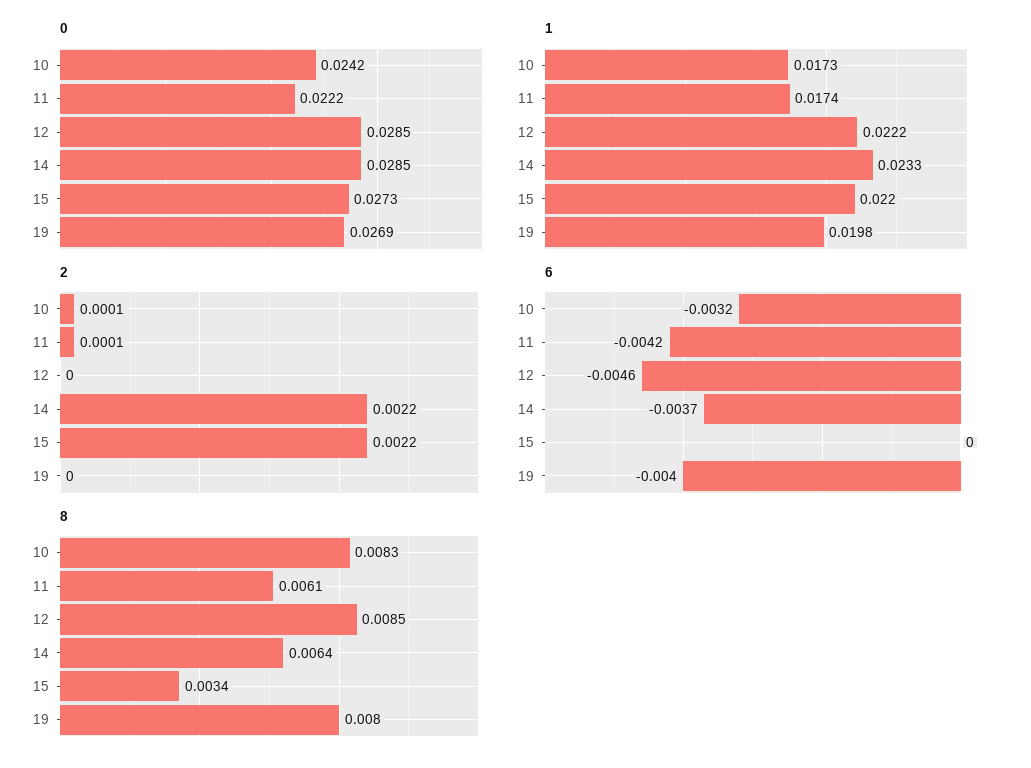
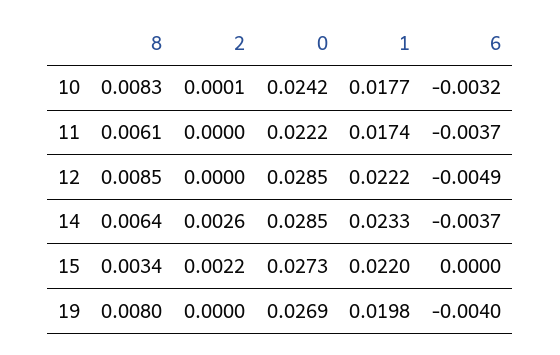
1, 10: 0.0173 -> 0.0177
2, 11: 0.0001 -> 0
2, 14: 0.0022 -> 0.0026
6, 11: -0.0042 -> -0.0037
6, 12: -0.0046 -> -0.0049

